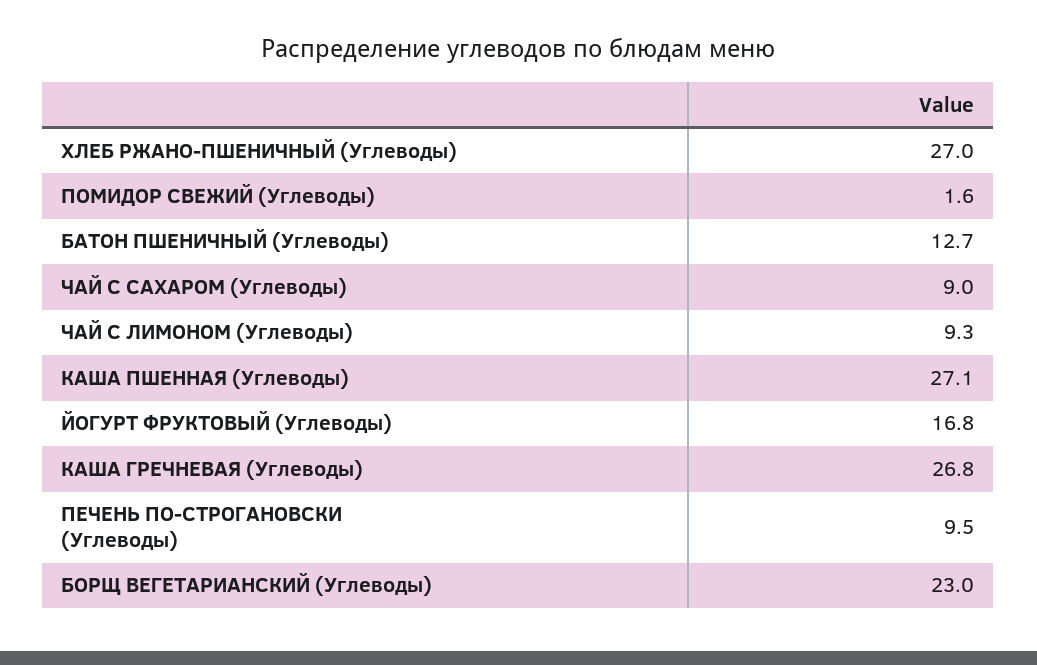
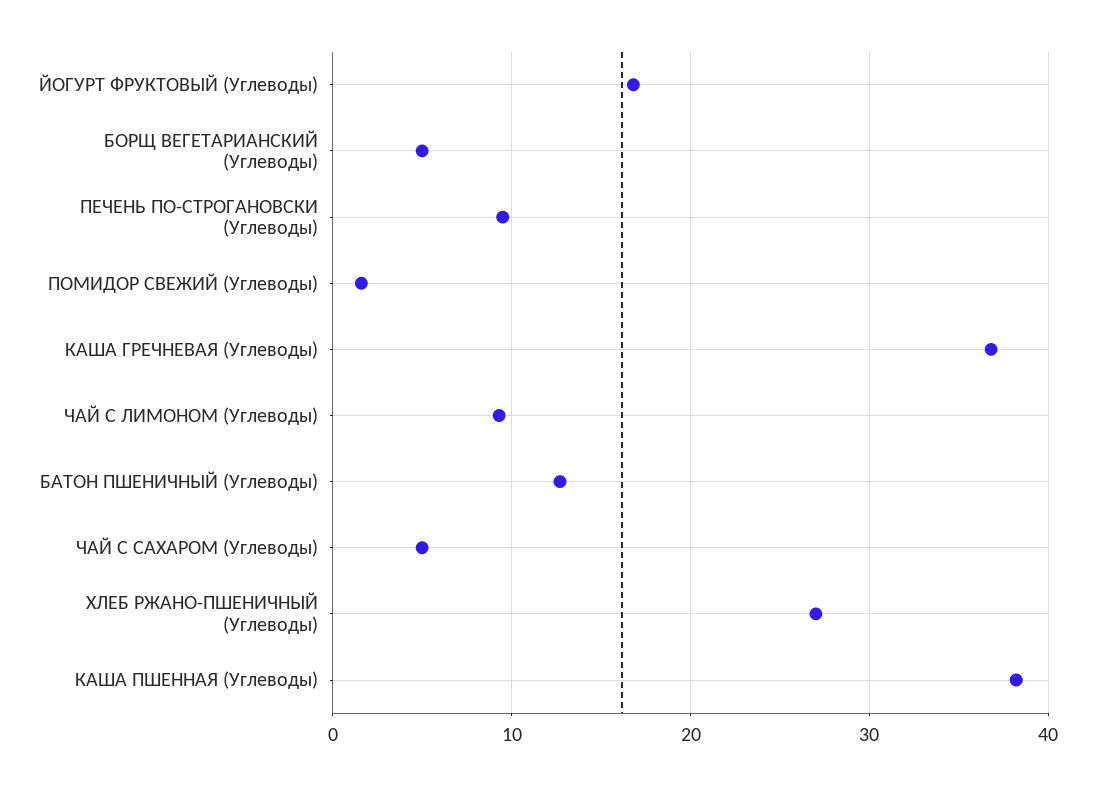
ЧАЙ С САХАРОМ (Углеводы): 9 -> 5
КАША ПШЕННАЯ (Углеводы): 27.1 -> 38
КАША ГРЕЧНЕВАЯ (Углеводы): 26.8 -> 37
БОРЩ ВЕГЕТАРИАНСКИЙ (Углеводы): 23 -> 5

